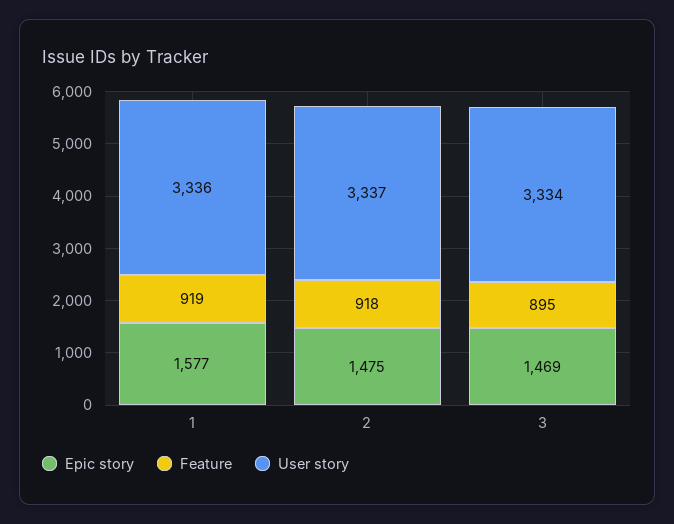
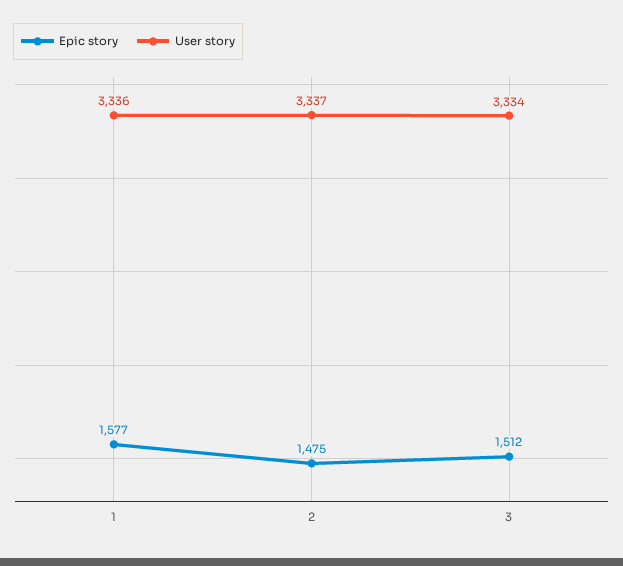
Feature, 1: 919 -> none
Feature, 2: 918 -> none
Epic story, 3: 1469 -> 1512
Feature, 3: 895 -> none

